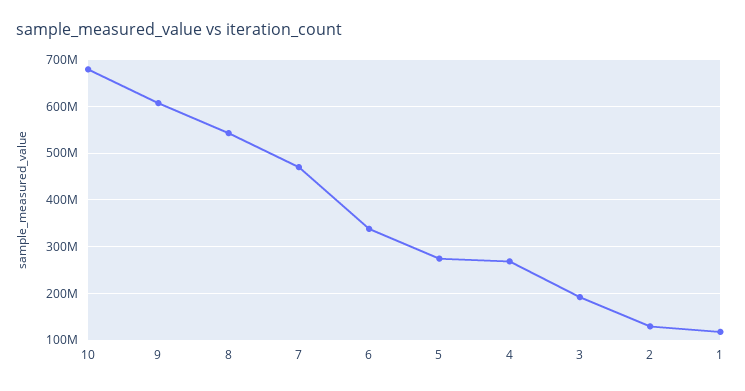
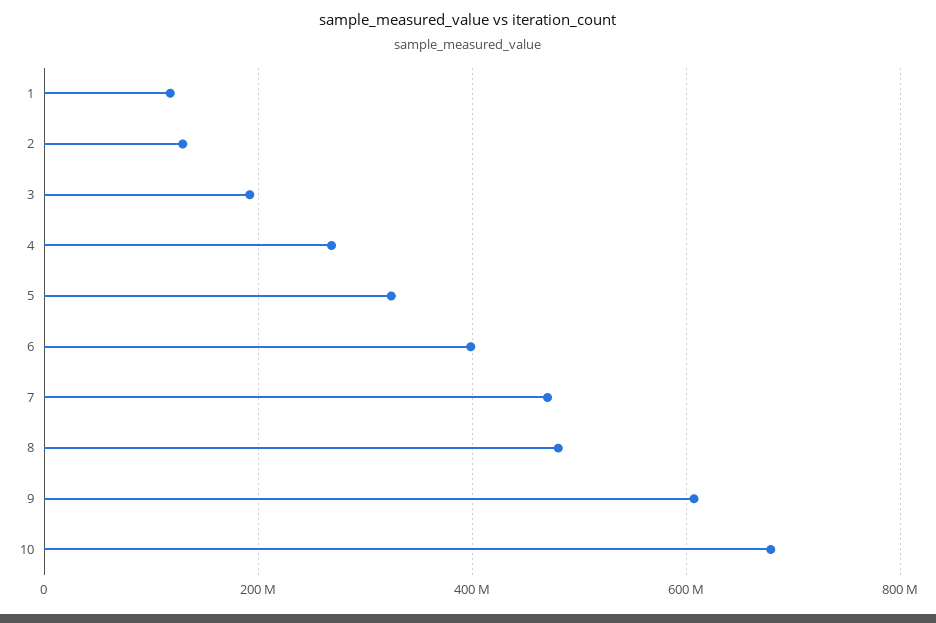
8: 540000000 -> 480000000
6: 340000000 -> 400000000
5: 280000000 -> 320000000

